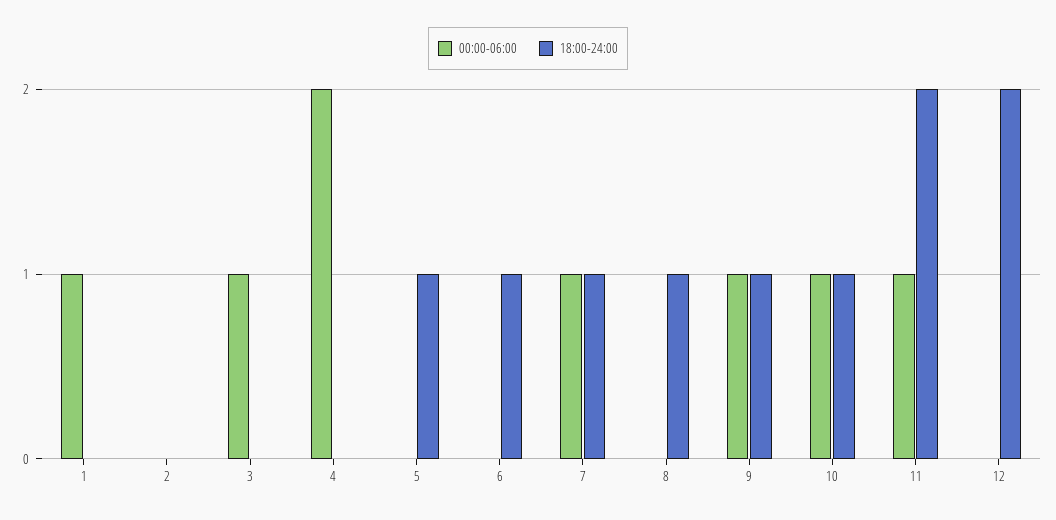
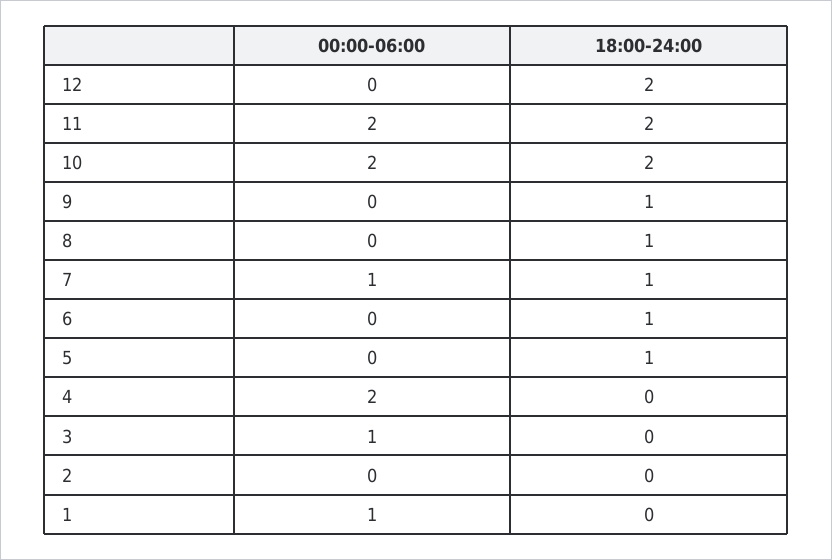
00:00-06:00, 9: 1 -> 0
00:00-06:00, 10: 1 -> 2
18:00-24:00, 10: 1 -> 2
00:00-06:00, 11: 1 -> 2

